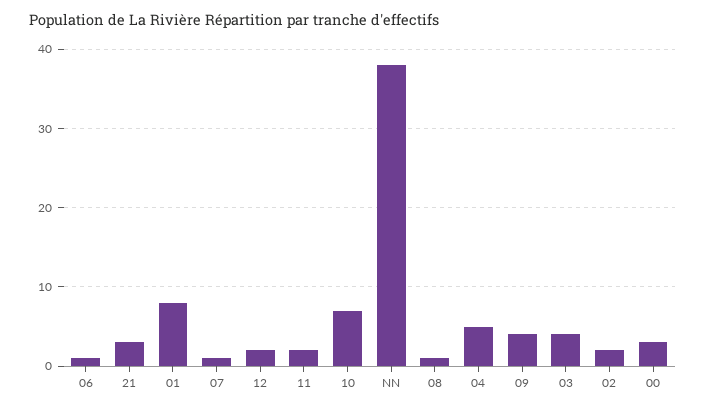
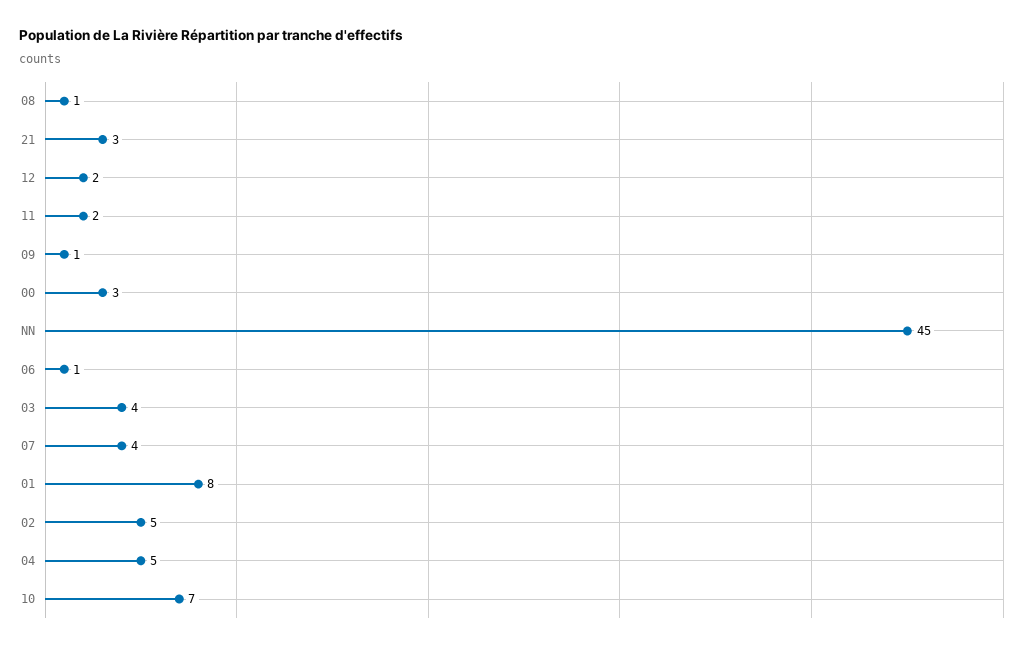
07: 1 -> 4
NN: 38 -> 45
09: 4 -> 1
02: 2 -> 5

